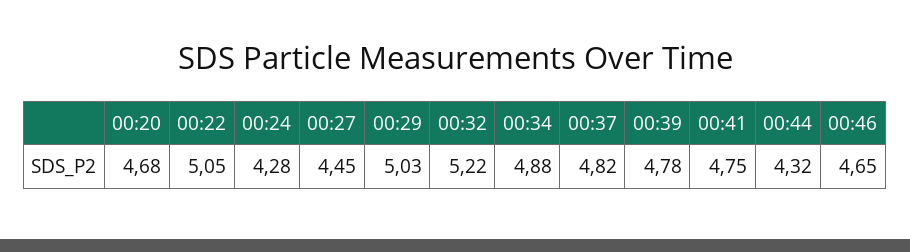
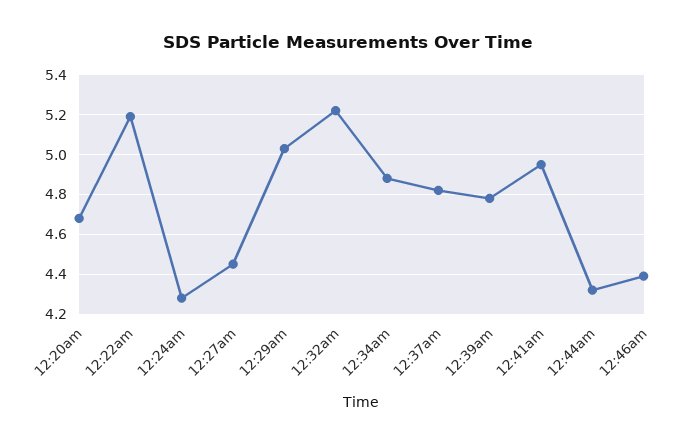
00:22: 5.05 -> 5.2
00:41: 4.75 -> 4.95
00:46: 4.65 -> 4.4

